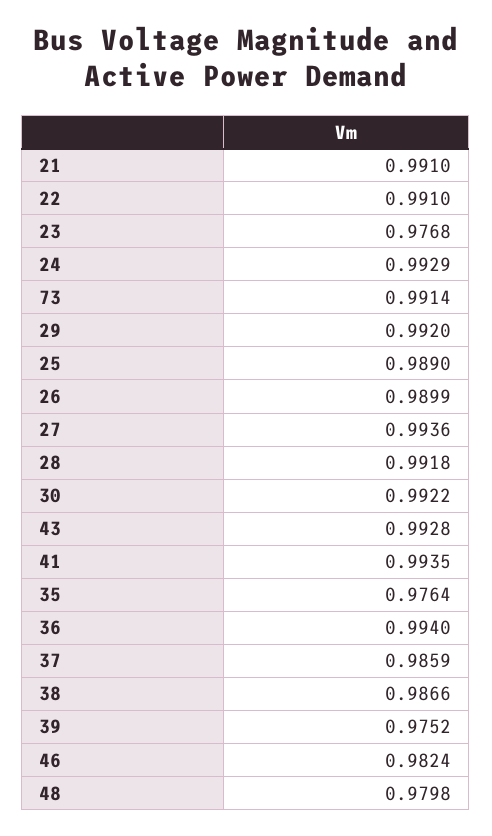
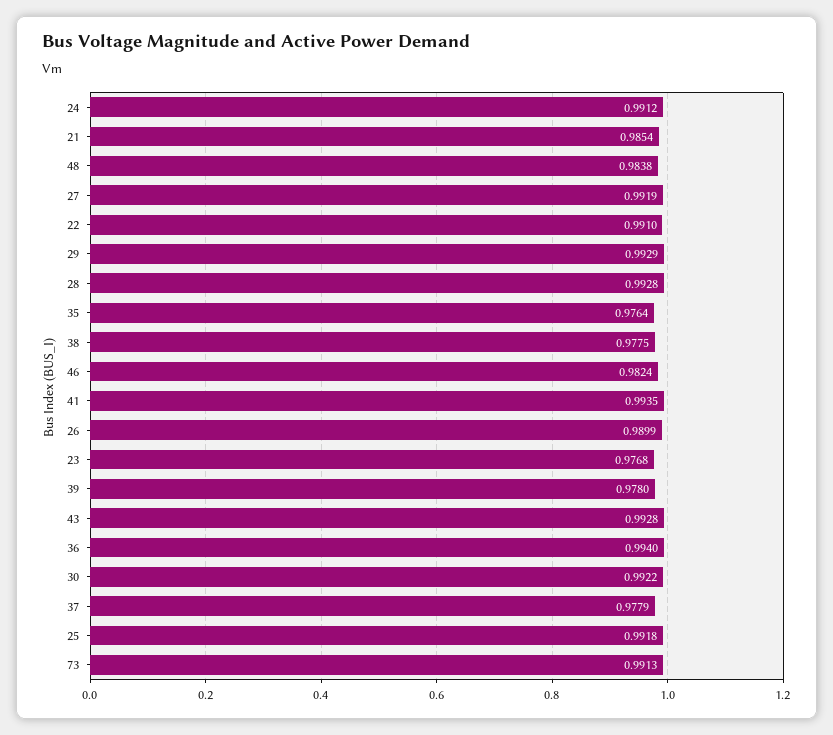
21: 0.991 -> 0.9854
24: 0.9929 -> 0.9912
73: 0.9914 -> 0.9913
29: 0.992 -> 0.9929
25: 0.989 -> 0.9918
27: 0.9936 -> 0.9919
28: 0.9918 -> 0.9928
37: 0.9859 -> 0.9779
38: 0.9866 -> 0.9775
39: 0.9752 -> 0.978
48: 0.9798 -> 0.9838

